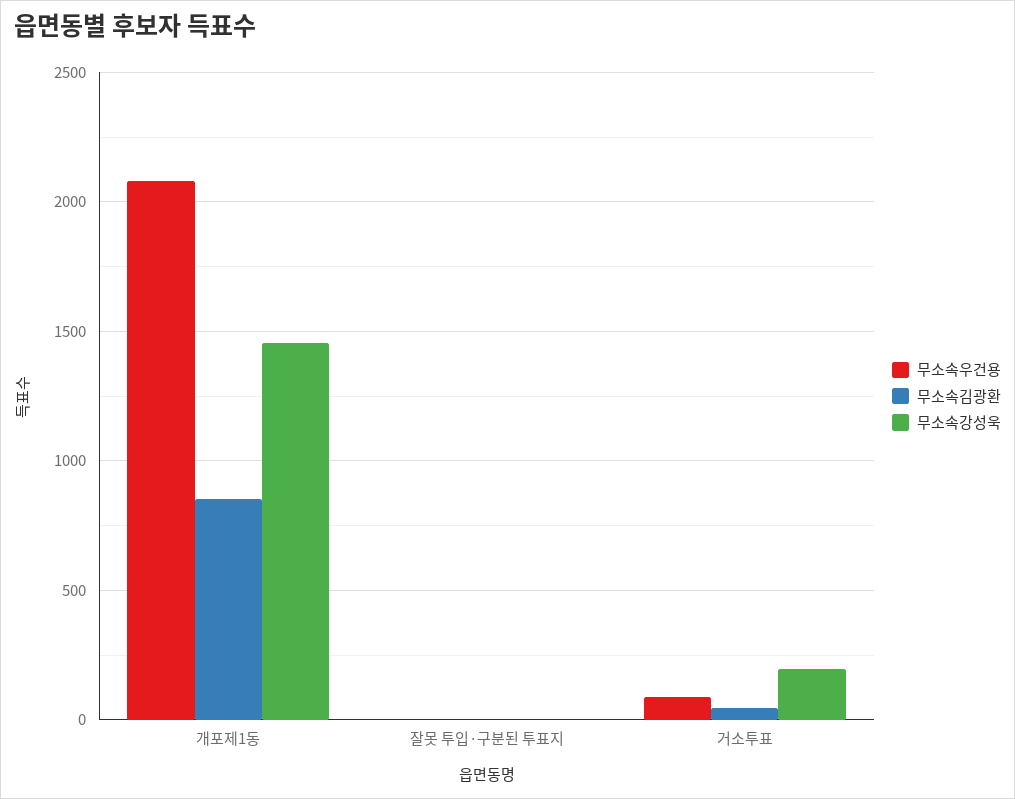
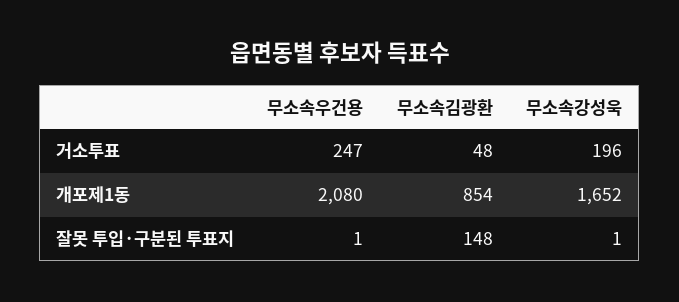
무소속강성욱, 개포제1동: 1450 -> 1652
무소속김광환, 잘못 투입·구분된 투표지: 0 -> 148
무소속우건용, 거소투표: 100 -> 247

